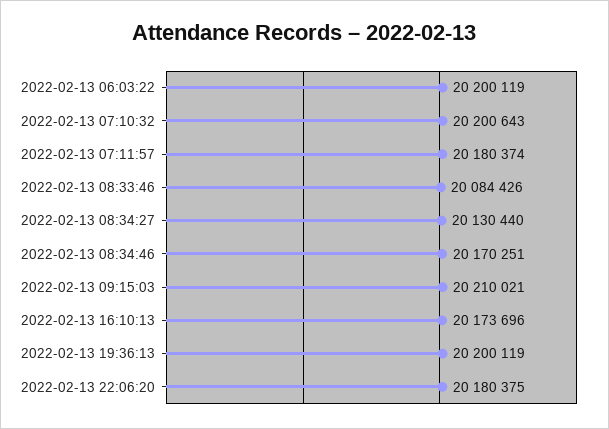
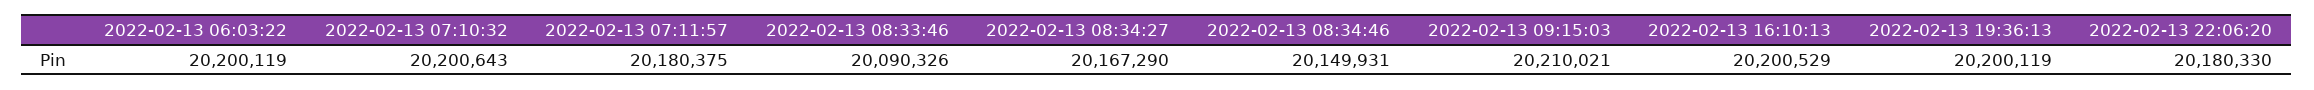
2022-02-13 07:11:57: 20180374 -> 20180375
2022-02-13 08:33:46: 20084426 -> 20090326
2022-02-13 08:34:27: 20130440 -> 20167290
2022-02-13 08:34:46: 20170251 -> 20149931
2022-02-13 16:10:13: 20173696 -> 20200529
2022-02-13 22:06:20: 20180375 -> 20180330

